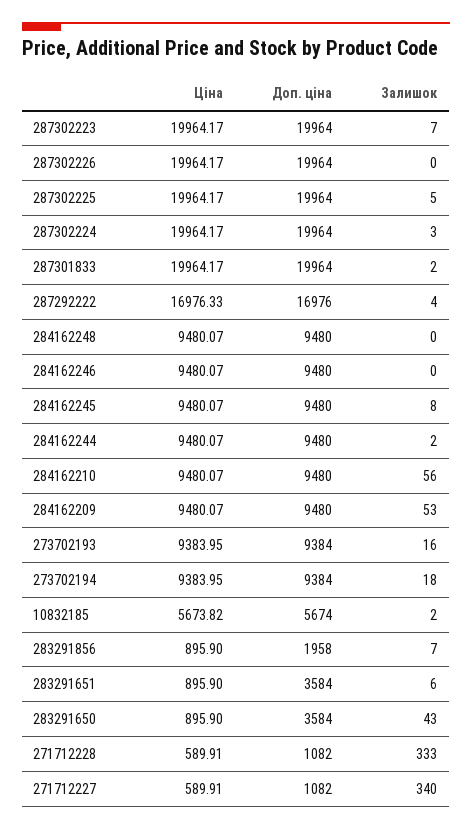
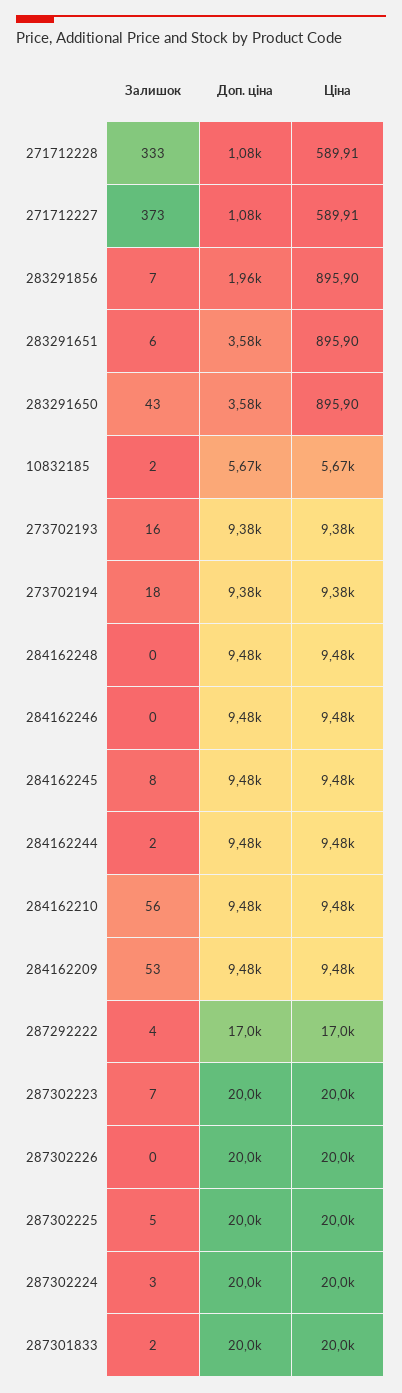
Залишок, 271712227: 340 -> 373

